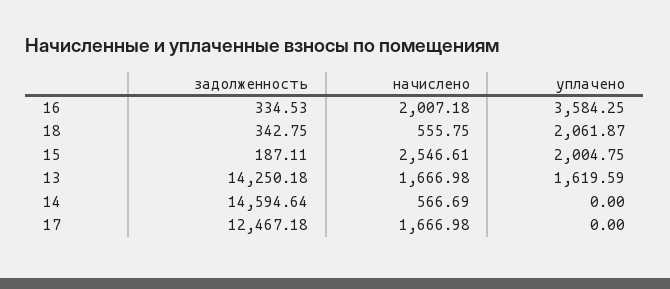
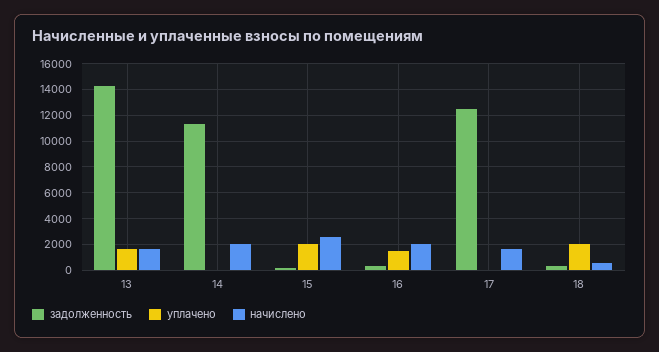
уплачено, 16: 3584.25 -> 1500
задолженность, 14: 14594.64 -> 11500
начислено, 14: 566.69 -> 2000

